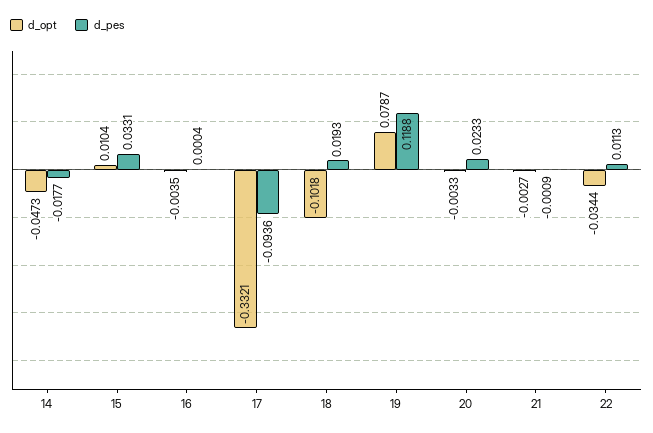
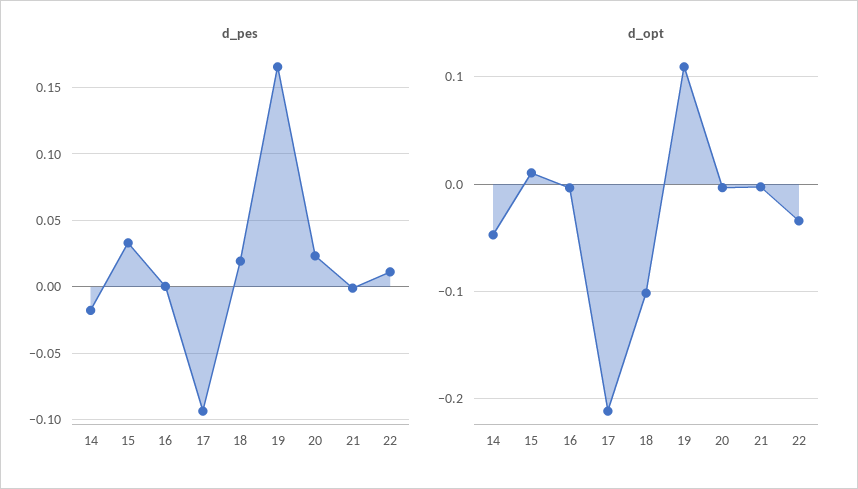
d_opt, 17: -0.3321 -> -0.21
d_opt, 19: 0.0787 -> 0.11
d_pes, 19: 0.1188 -> 0.165

